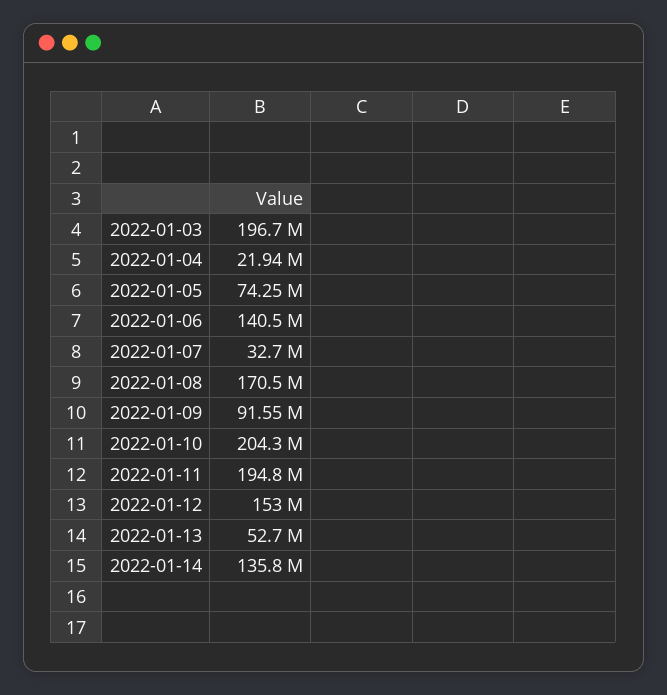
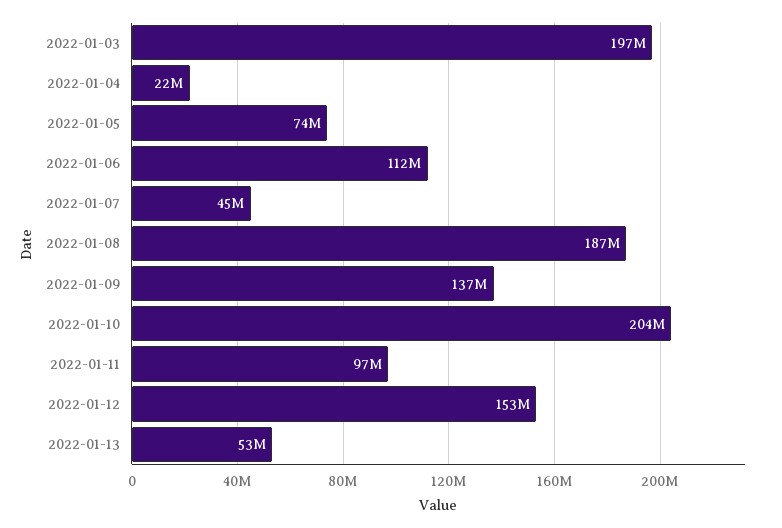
2022-01-06: 140500000 -> 112000000
2022-01-07: 32700000 -> 45000000
2022-01-08: 170500000 -> 187000000
2022-01-09: 91550000 -> 137000000
2022-01-11: 194800000 -> 97000000
2022-01-14: 135800000 -> none

